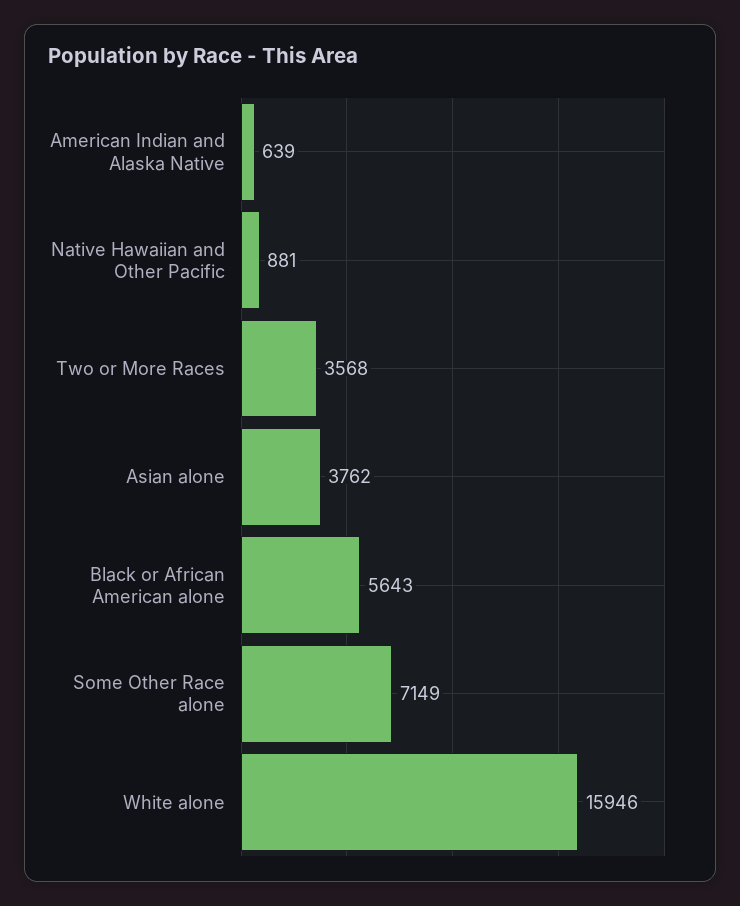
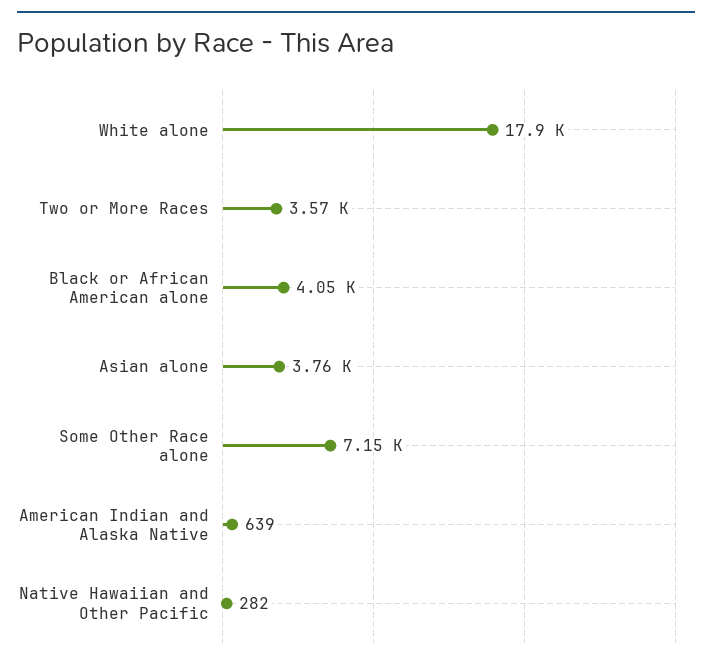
Native Hawaiian and Other Pacific: 881 -> 282
Black or African American alone: 5643 -> 4050
White alone: 15946 -> 17900

